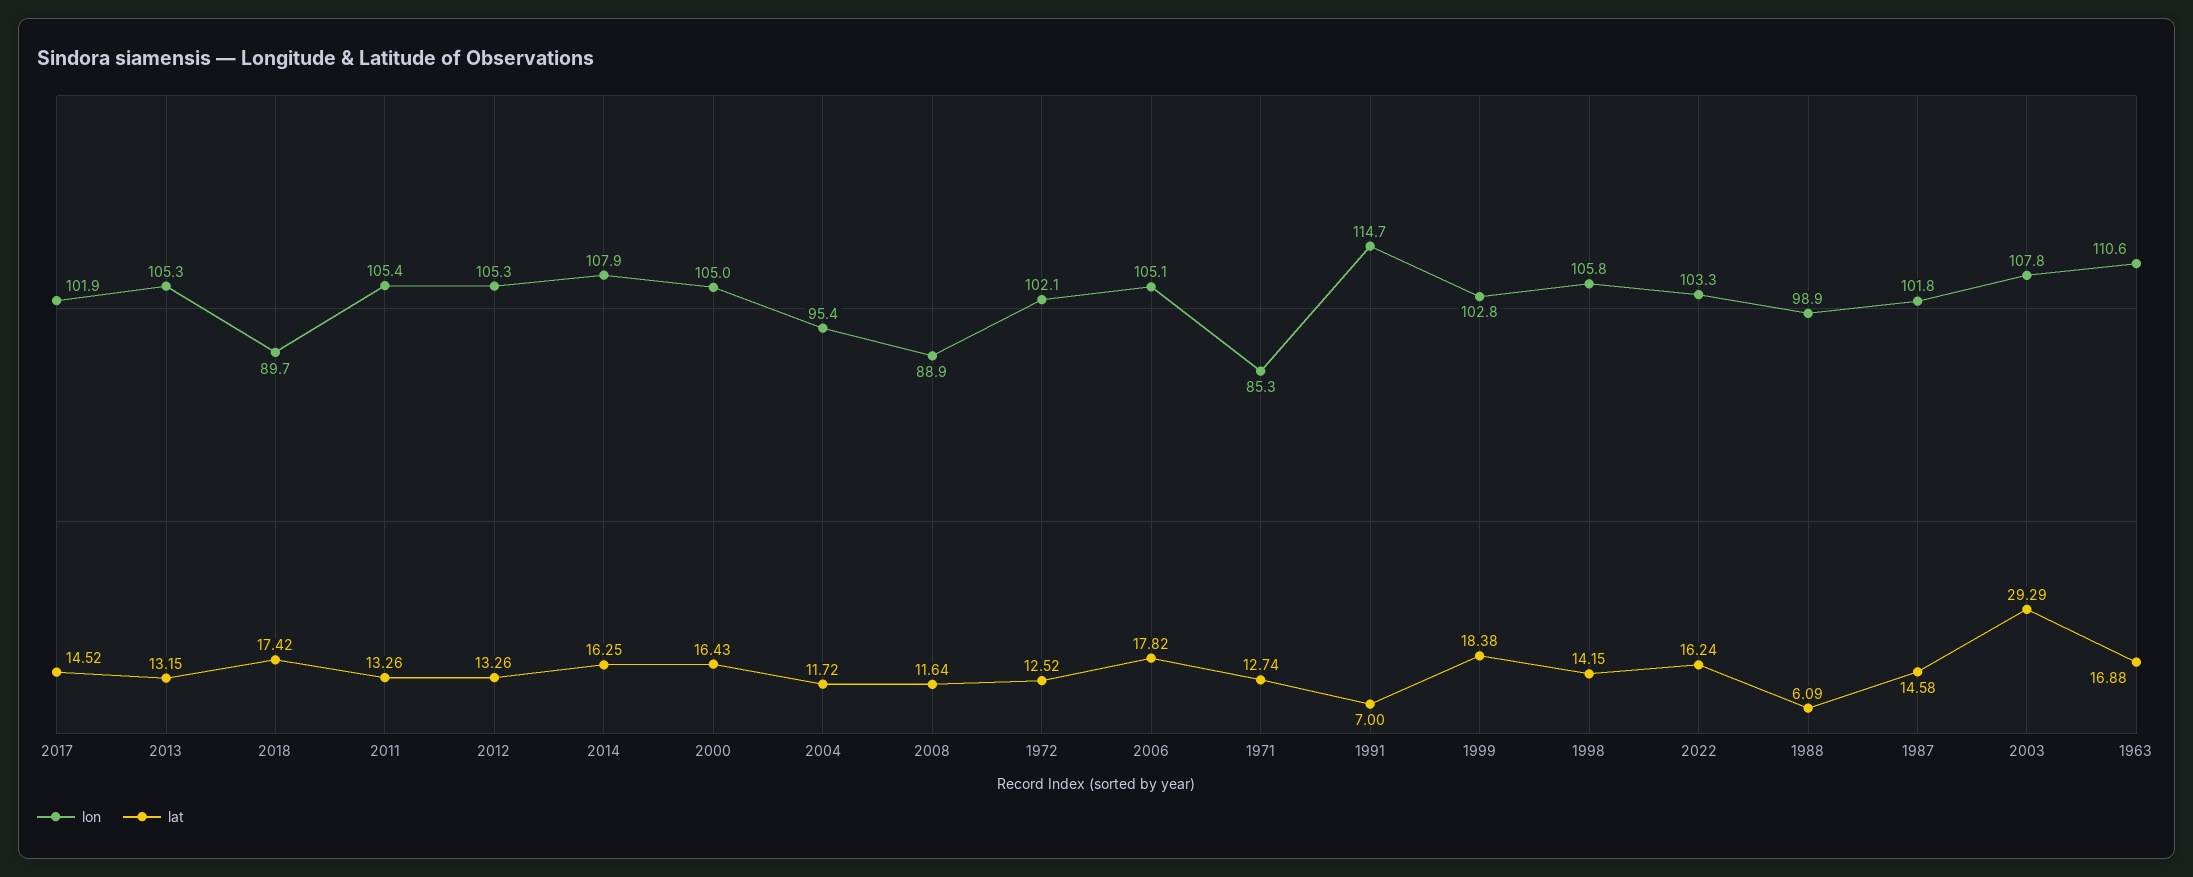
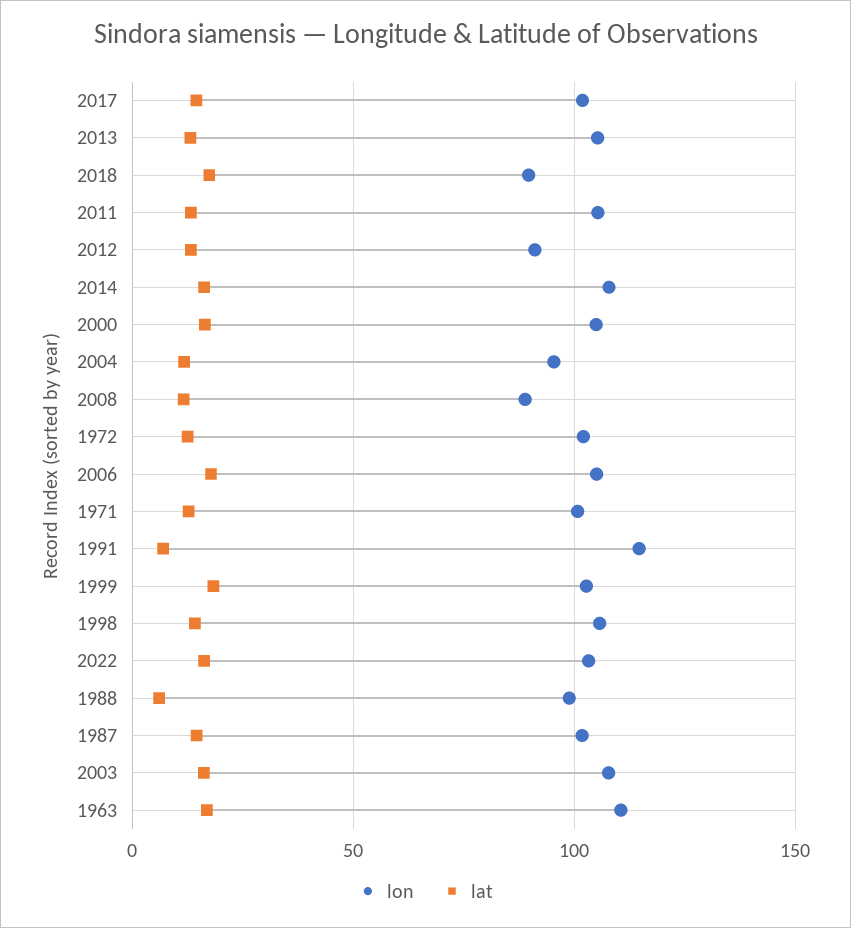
lon, 2012: 105.3 -> 90
lon, 1971: 85.3 -> 100
lat, 2003: 29.29 -> 15

